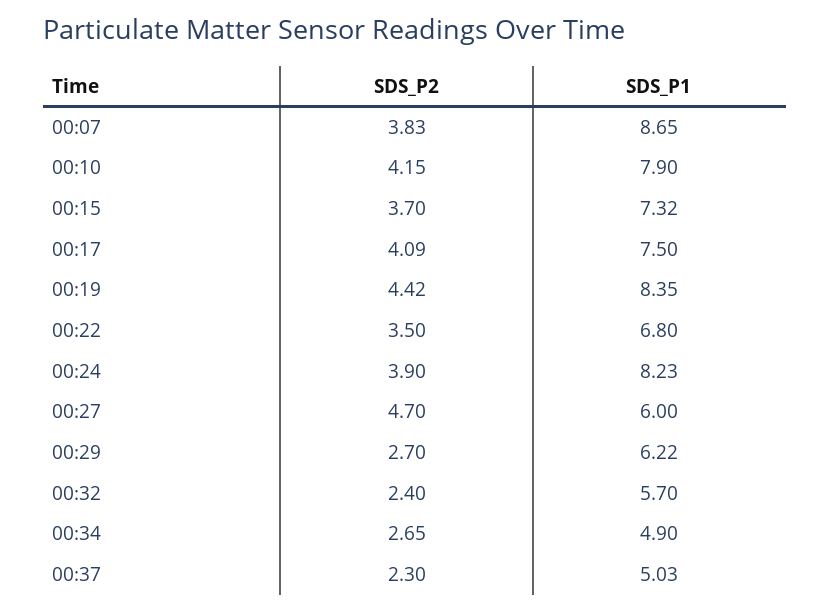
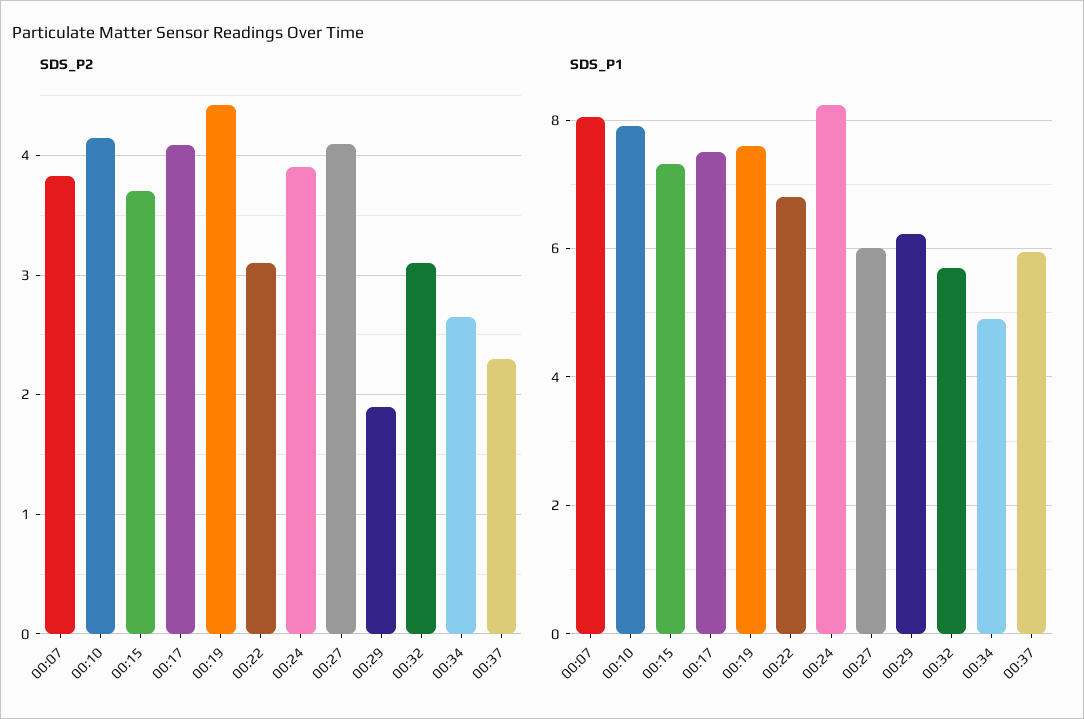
SDS_P1, 00:07: 8.65 -> 8
SDS_P1, 00:19: 8.35 -> 7.6
SDS_P2, 00:22: 3.5 -> 3.1
SDS_P2, 00:27: 4.7 -> 4.1
SDS_P2, 00:29: 2.7 -> 1.9
SDS_P2, 00:32: 2.4 -> 3.1
SDS_P1, 00:37: 5.03 -> 6

